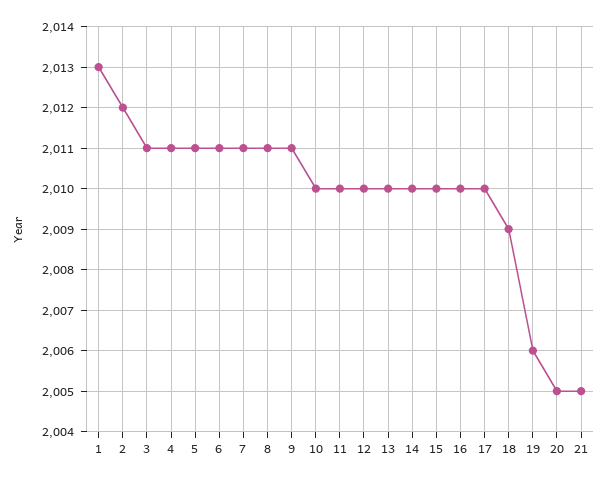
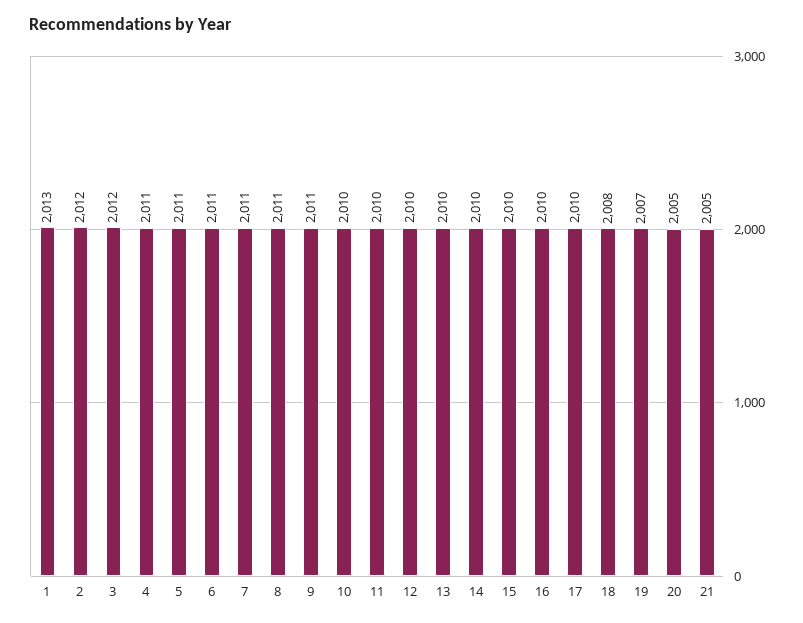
3: 2011 -> 2012
18: 2009 -> 2008
19: 2006 -> 2007

